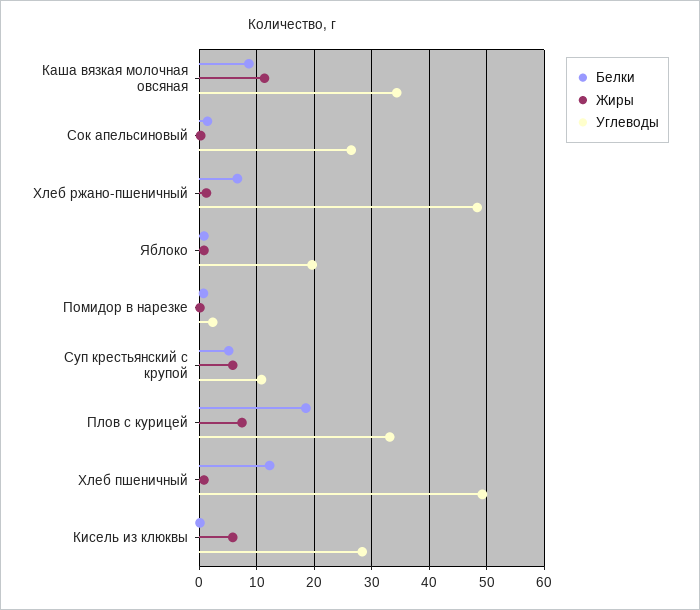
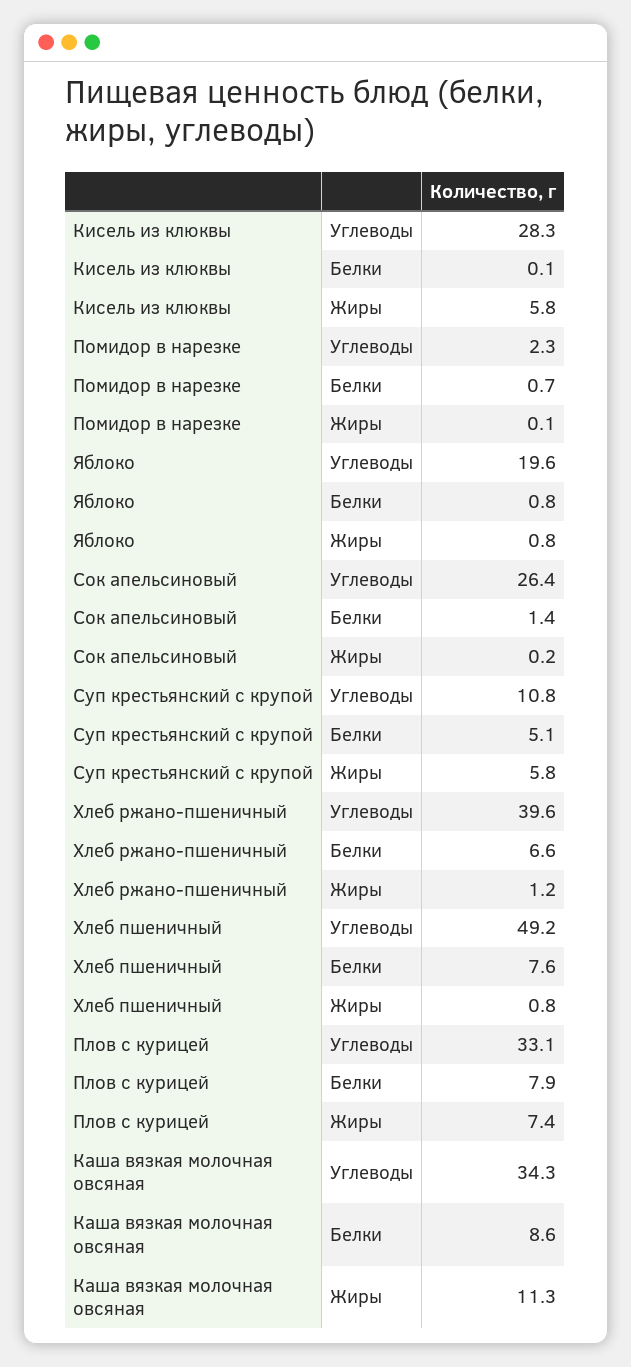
Углеводы, Хлеб ржано-пшеничный: 48 -> 39.6
Белки, Плов с курицей: 18 -> 7.9
Белки, Хлеб пшеничный: 12 -> 7.6

